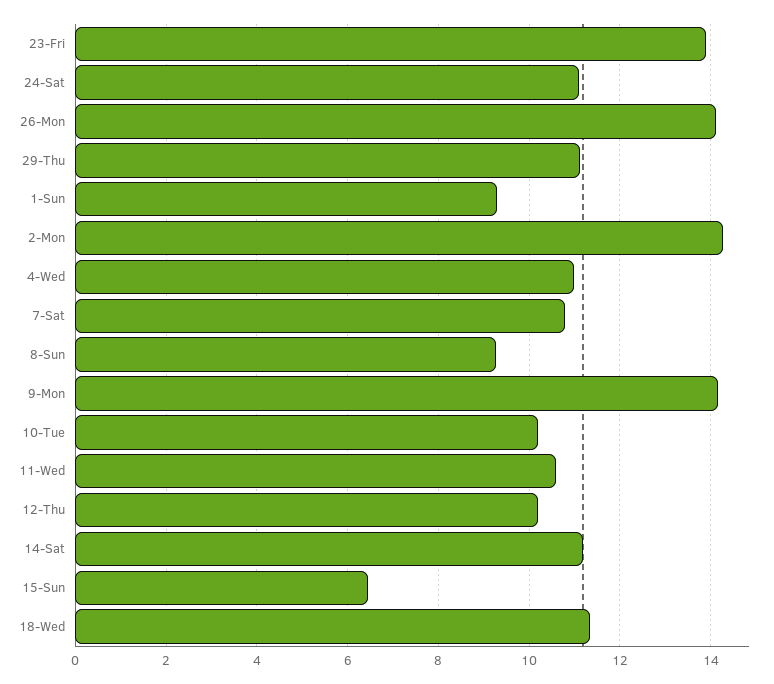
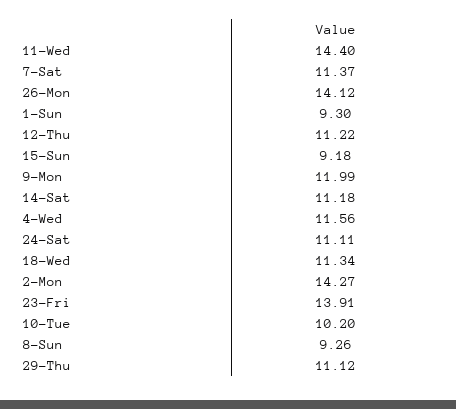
4-Wed: 11 -> 11.56
7-Sat: 10.8 -> 11.37
9-Mon: 14.2 -> 11.99
11-Wed: 10.6 -> 14.4
12-Thu: 10.2 -> 11.22
15-Sun: 6.4 -> 9.18

